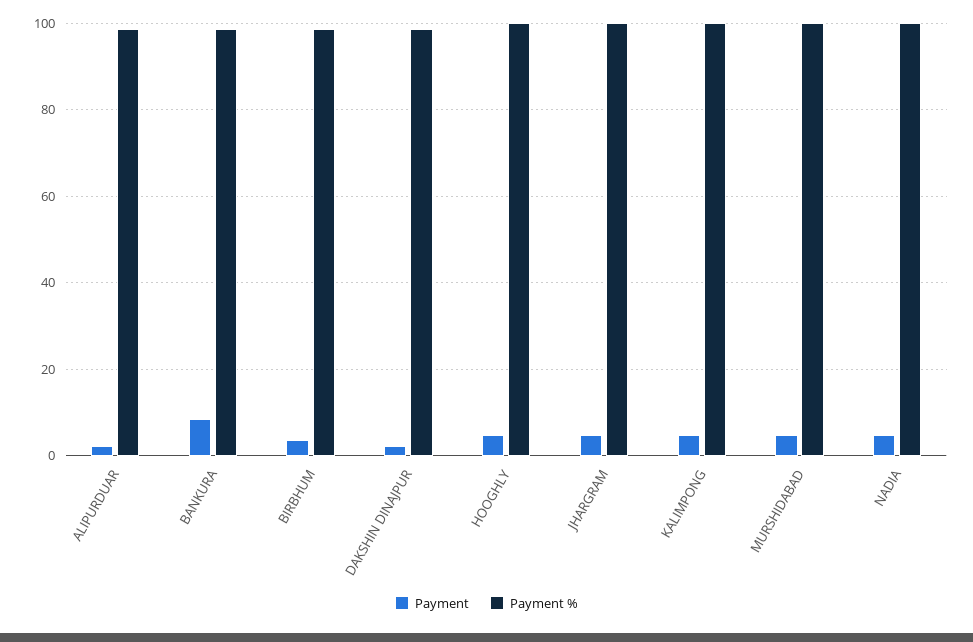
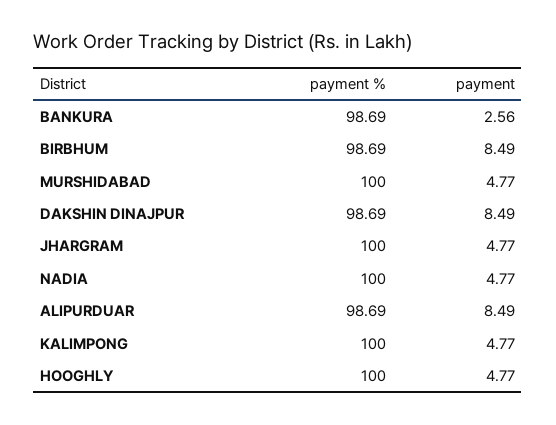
Payment, ALIPURDUAR: 2 -> 8.49
Payment, BANKURA: 8 -> 2.56
Payment, BIRBHUM: 4 -> 8.49
Payment, DAKSHIN DINAJPUR: 2 -> 8.49

